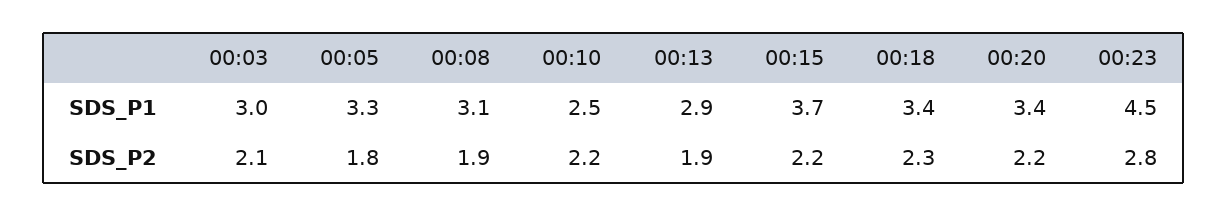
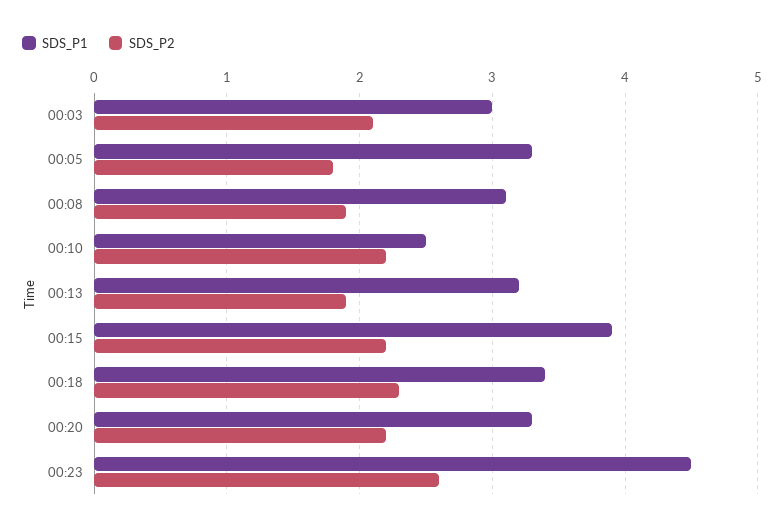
SDS_P1, 00:13: 2.9 -> 3.2
SDS_P1, 00:15: 3.7 -> 3.9
SDS_P1, 00:20: 3.4 -> 3.3
SDS_P2, 00:23: 2.8 -> 2.6

